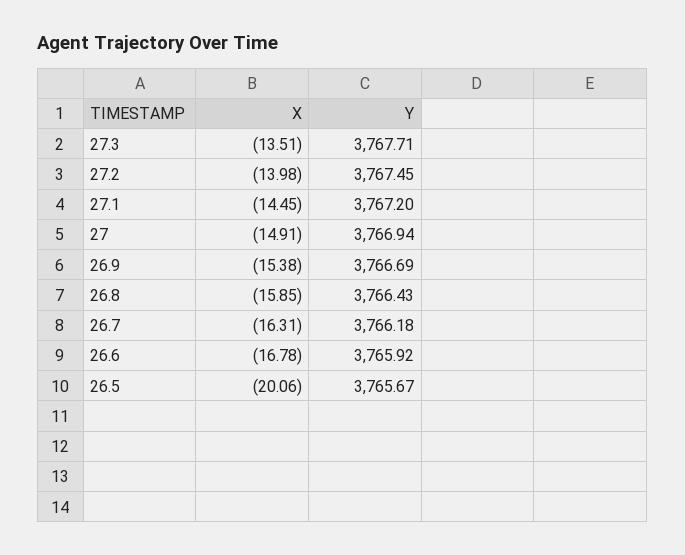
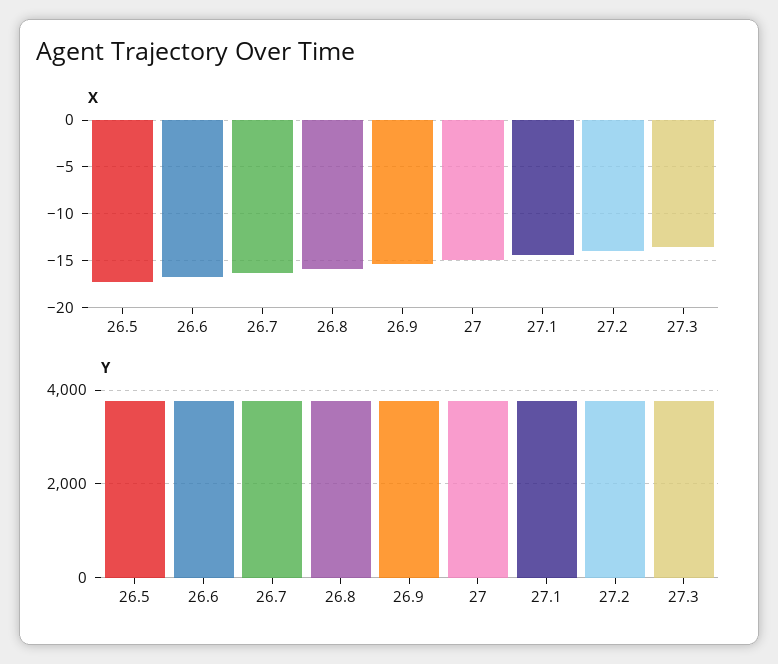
X, 26.5: -20.06 -> -17

